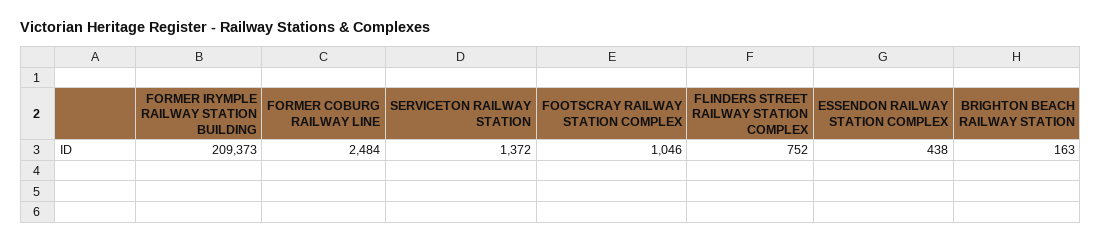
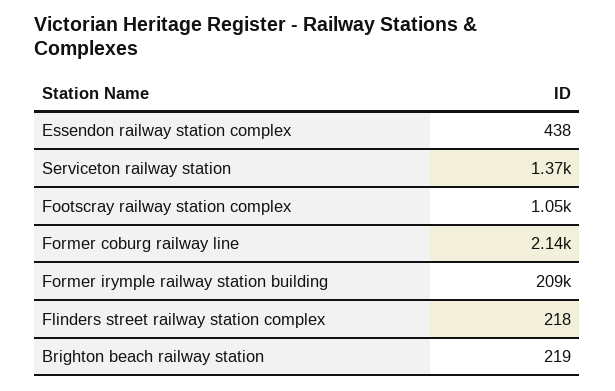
FORMER COBURG RAILWAY LINE: 2484 -> 2140
FLINDERS STREET RAILWAY STATION COMPLEX: 752 -> 218
BRIGHTON BEACH RAILWAY STATION: 163 -> 219

